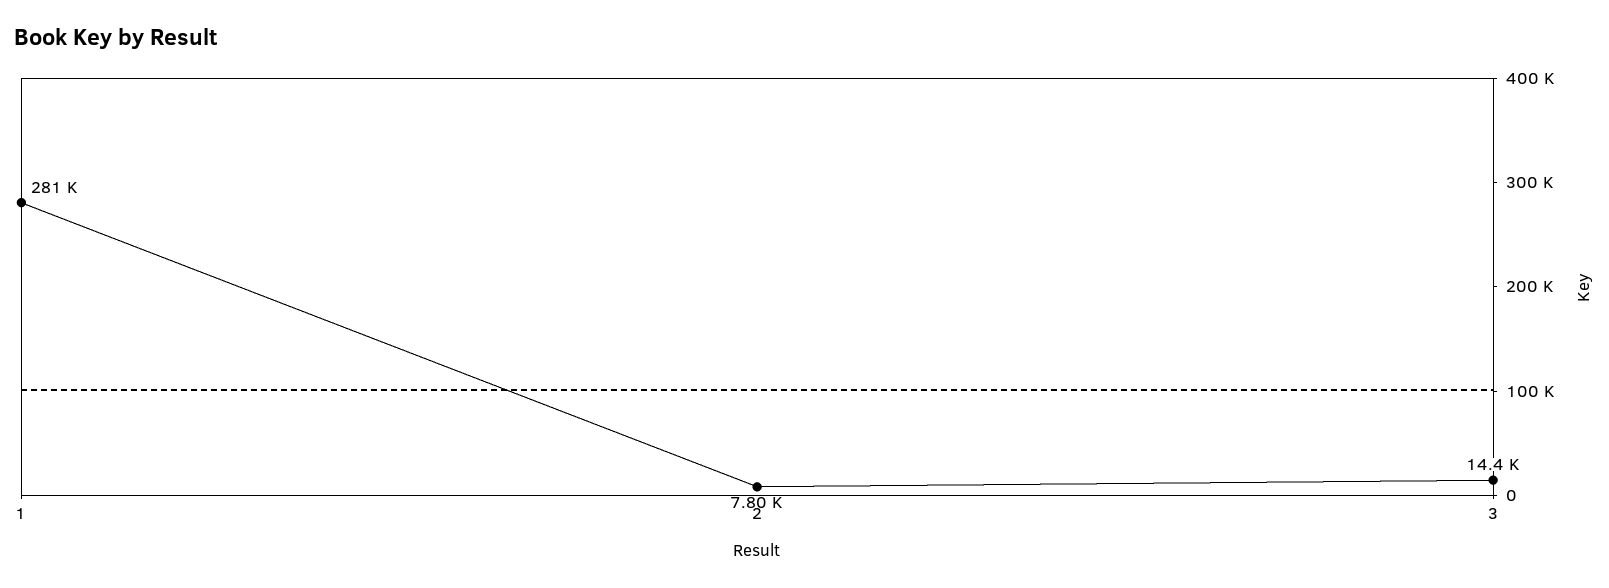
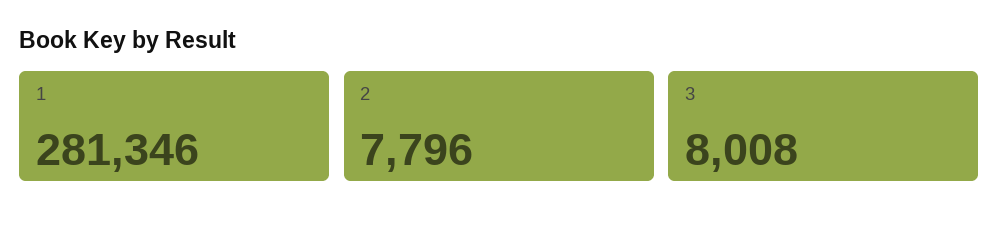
3: 14400 -> 8008

